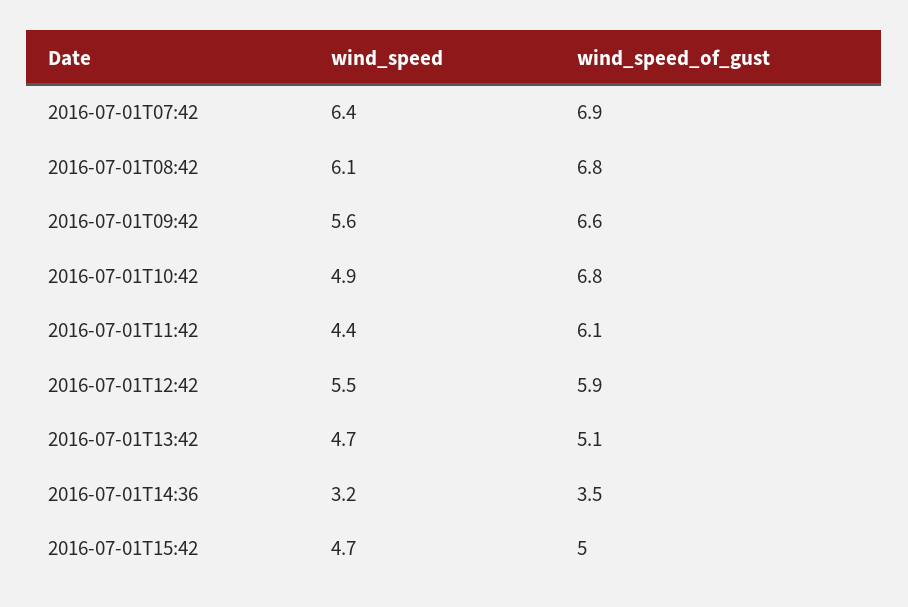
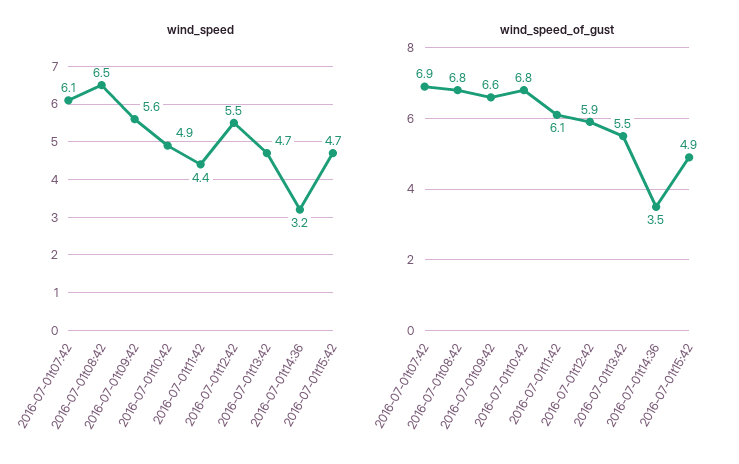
wind_speed, 2016-07-01T07:42: 6.4 -> 6.1
wind_speed, 2016-07-01T08:42: 6.1 -> 6.5
wind_speed_of_gust, 2016-07-01T13:42: 5.1 -> 5.5
wind_speed_of_gust, 2016-07-01T15:42: 5 -> 4.9

